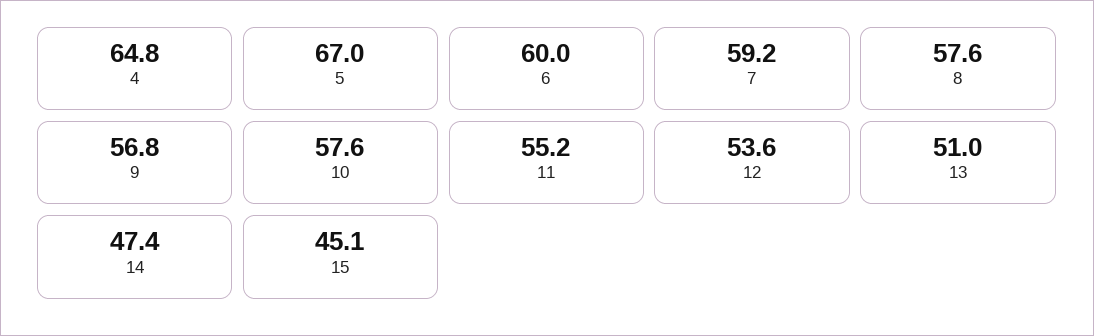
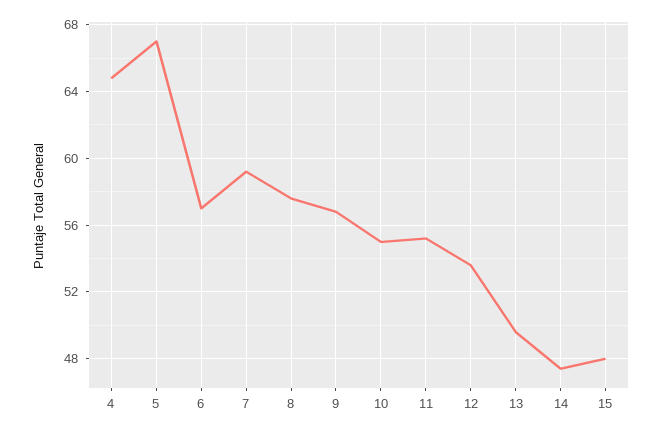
6: 60 -> 57
10: 57.6 -> 55
13: 51 -> 49.5
15: 45.1 -> 48

